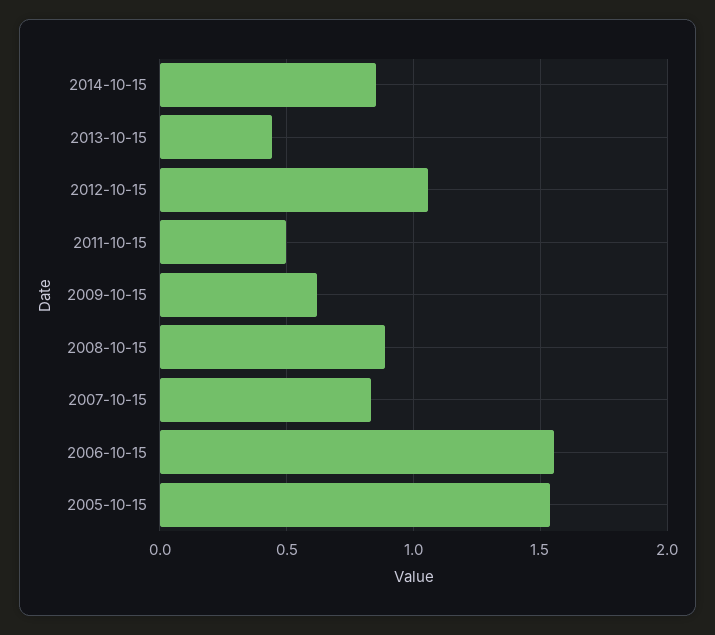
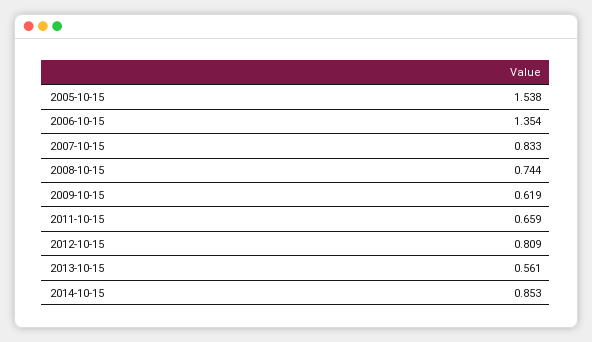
2013-10-15: 0.45 -> 0.561
2012-10-15: 1.05 -> 0.809
2011-10-15: 0.5 -> 0.659
2008-10-15: 0.9 -> 0.744
2006-10-15: 1.55 -> 1.354

